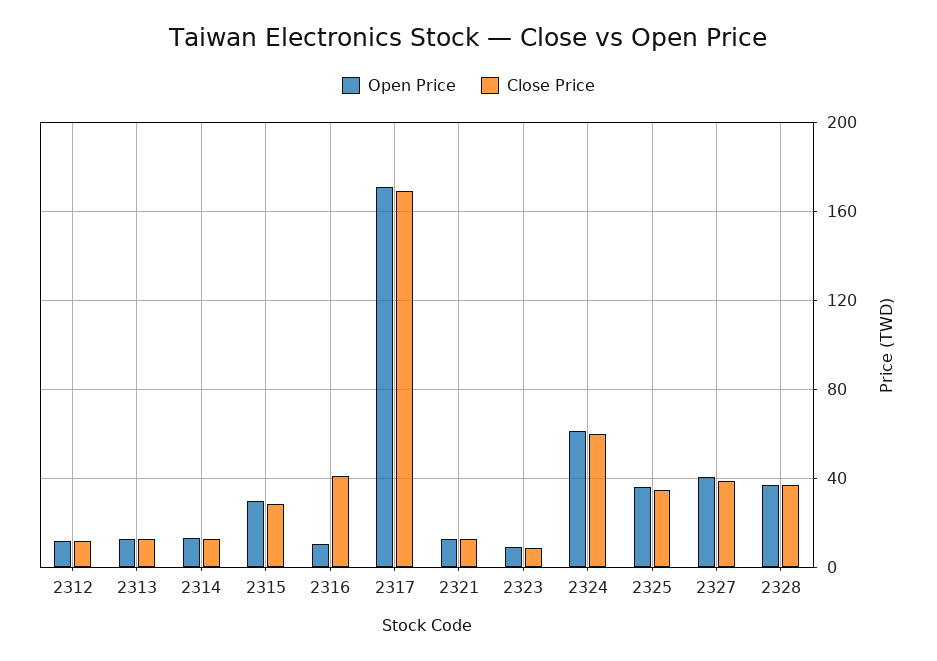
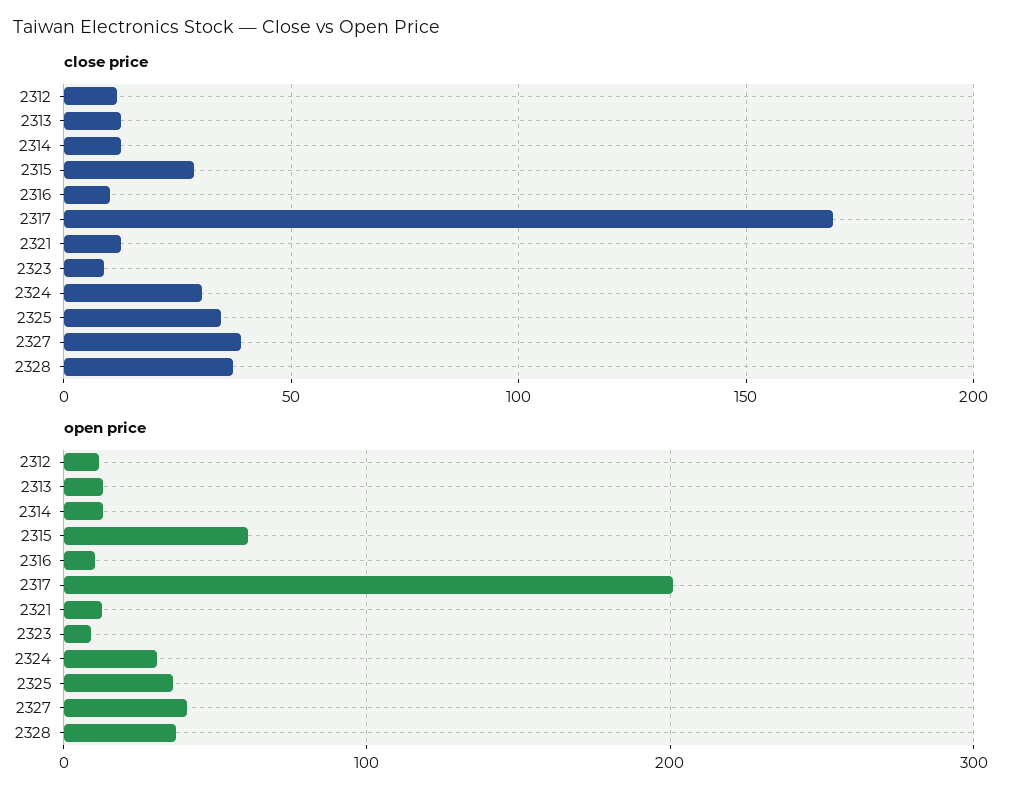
Open Price, 2315: 30 -> 60
Close Price, 2316: 40 -> 10
Open Price, 2317: 170 -> 200
Open Price, 2324: 60 -> 30
Close Price, 2324: 60 -> 30

